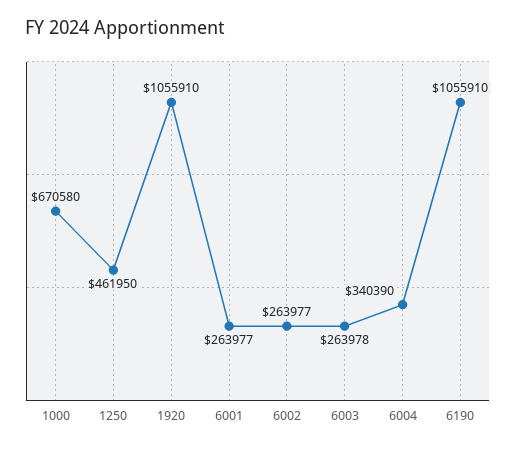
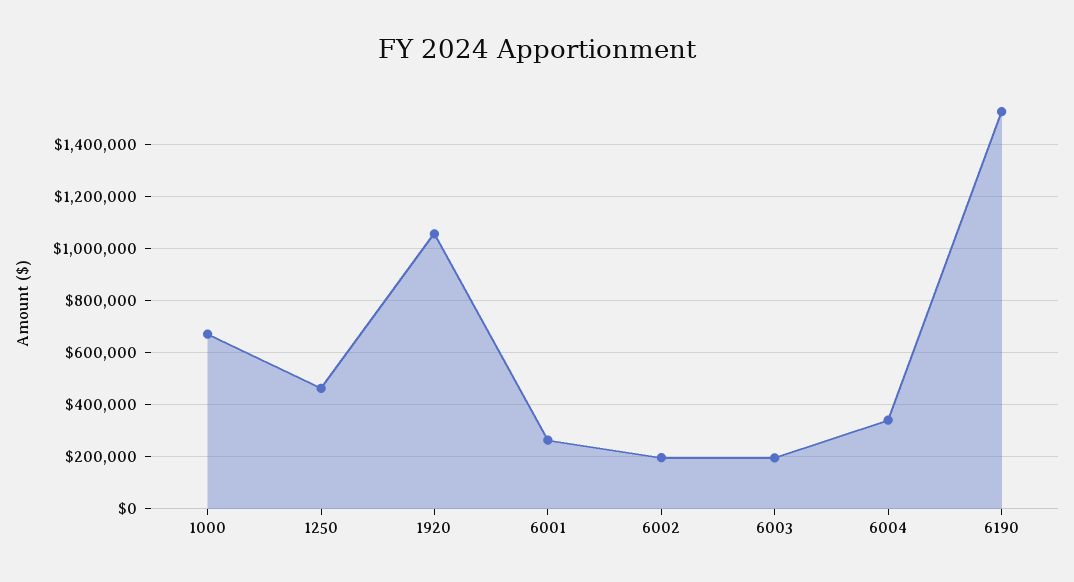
6002: 263977 -> 200000
6003: 263978 -> 200000
6190: 1055910 -> 1525000

